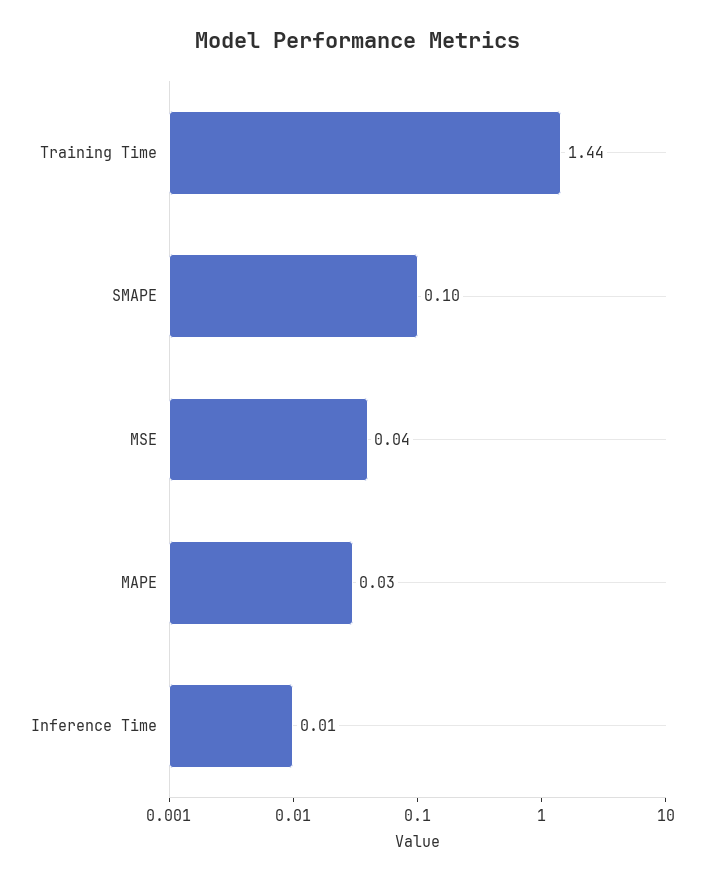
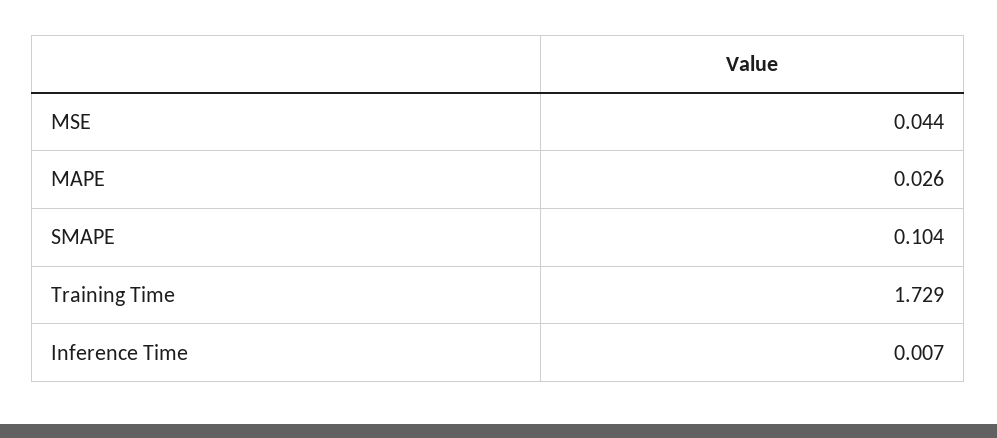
Training Time: 1.44 -> 1.729

